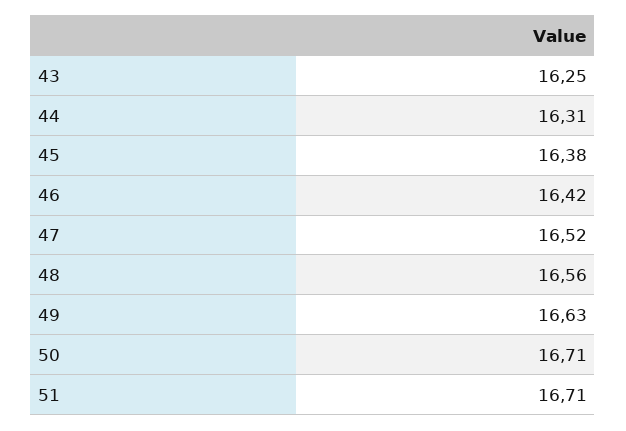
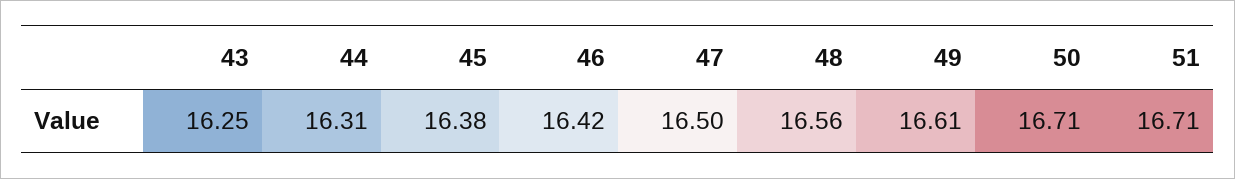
47: 16.52 -> 16.5
49: 16.63 -> 16.61

